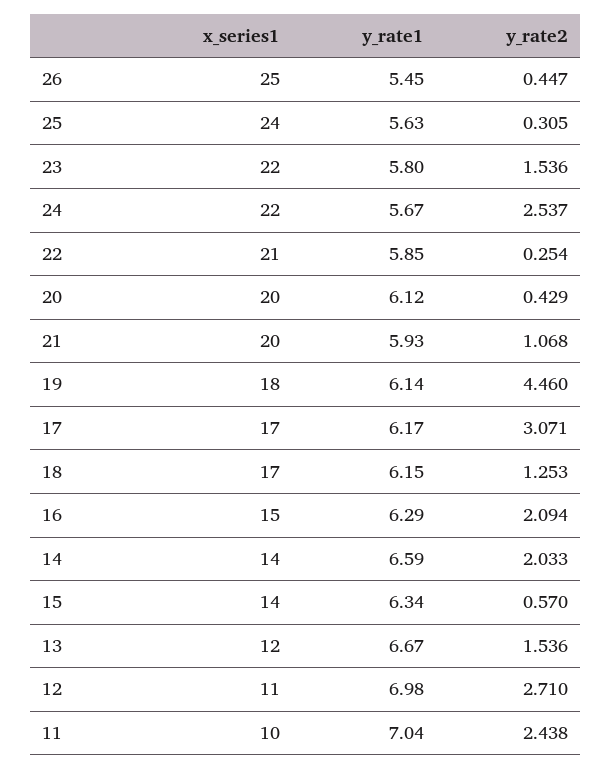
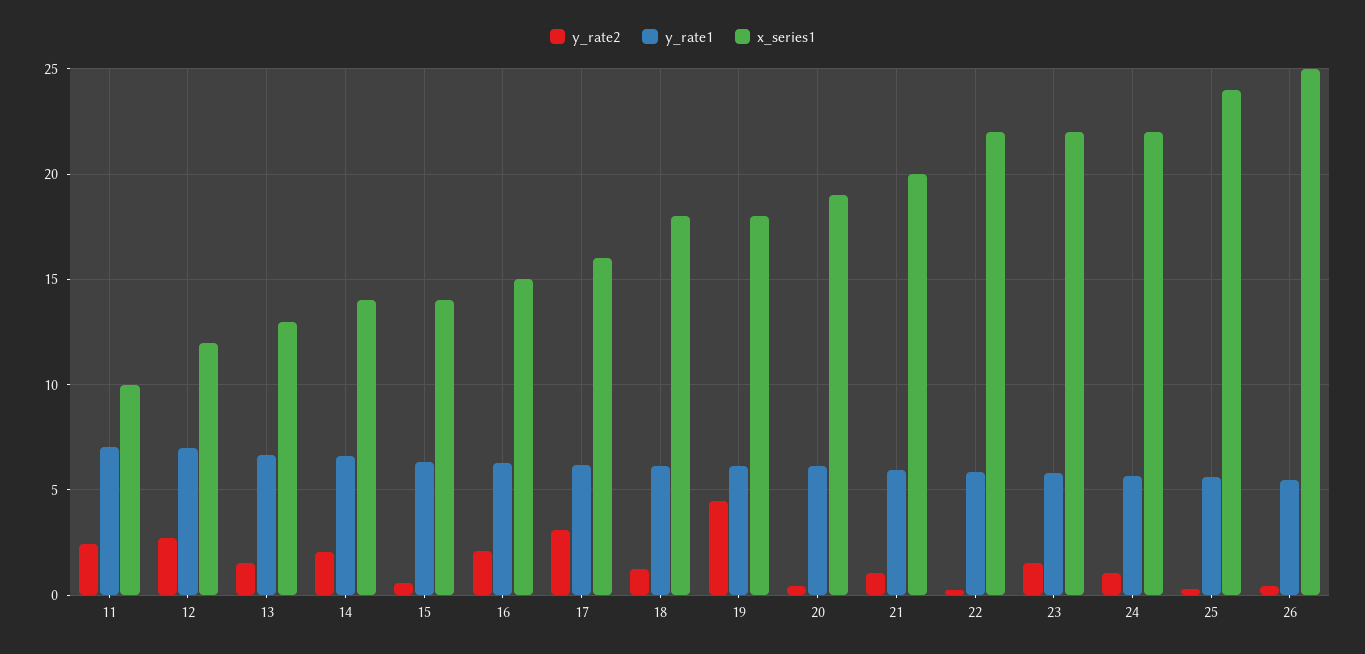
y_rate2, 24: 2.537 -> 1
x_series1, 22: 21 -> 22
x_series1, 20: 20 -> 19
x_series1, 17: 17 -> 16
x_series1, 18: 17 -> 18
x_series1, 13: 12 -> 13
x_series1, 12: 11 -> 12

